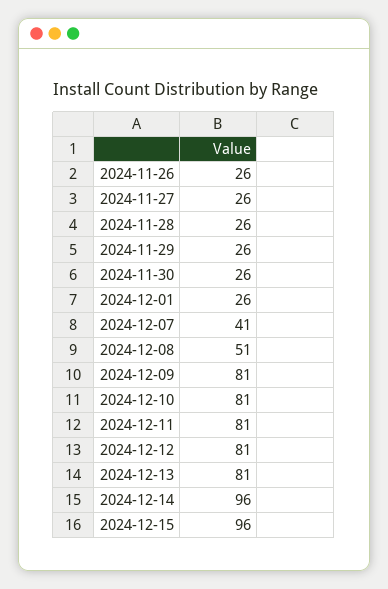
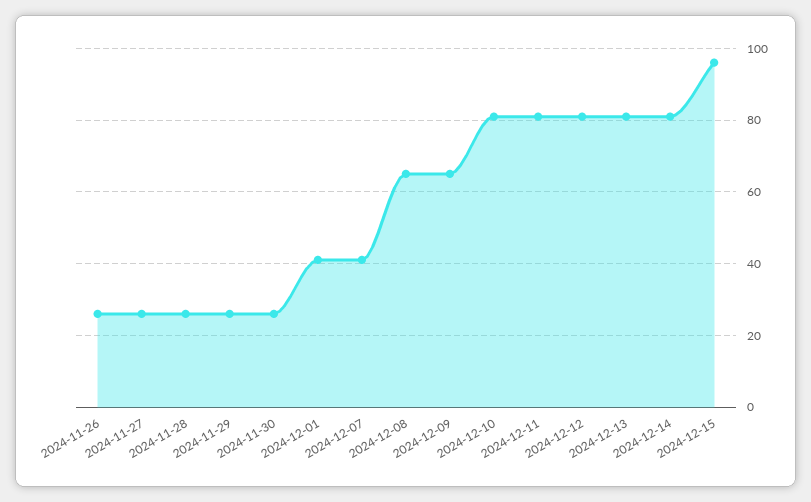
2024-12-01: 26 -> 40
2024-12-08: 51 -> 65
2024-12-09: 81 -> 65
2024-12-14: 96 -> 80

